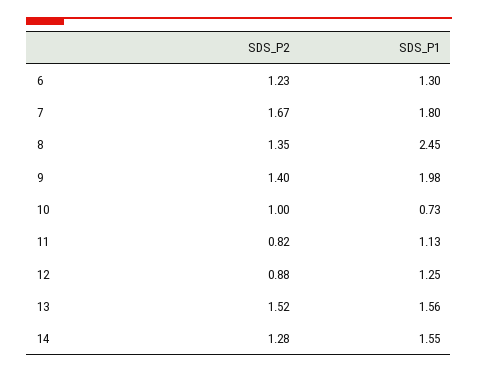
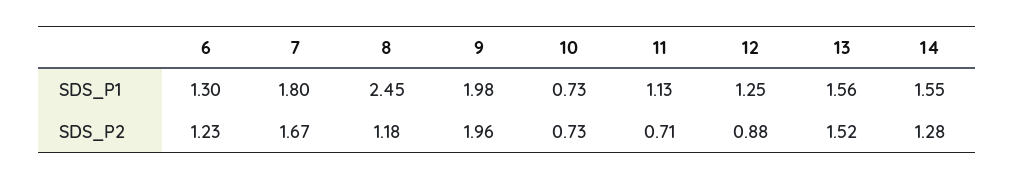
SDS_P2, 8: 1.35 -> 1.18
SDS_P2, 9: 1.4 -> 1.96
SDS_P2, 10: 1 -> 0.73
SDS_P2, 11: 0.82 -> 0.71

